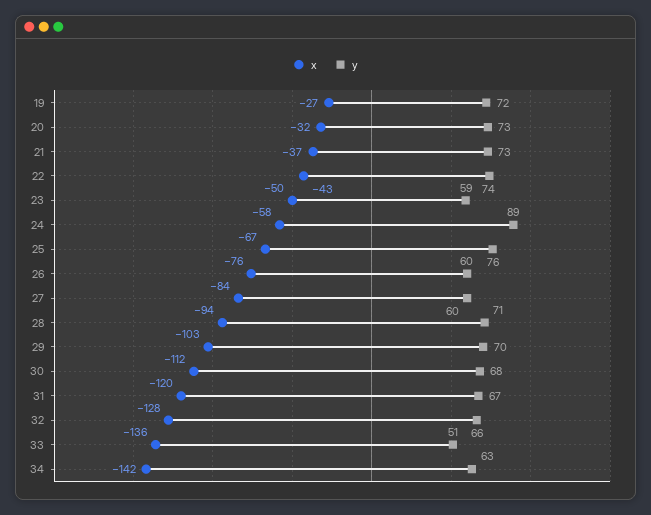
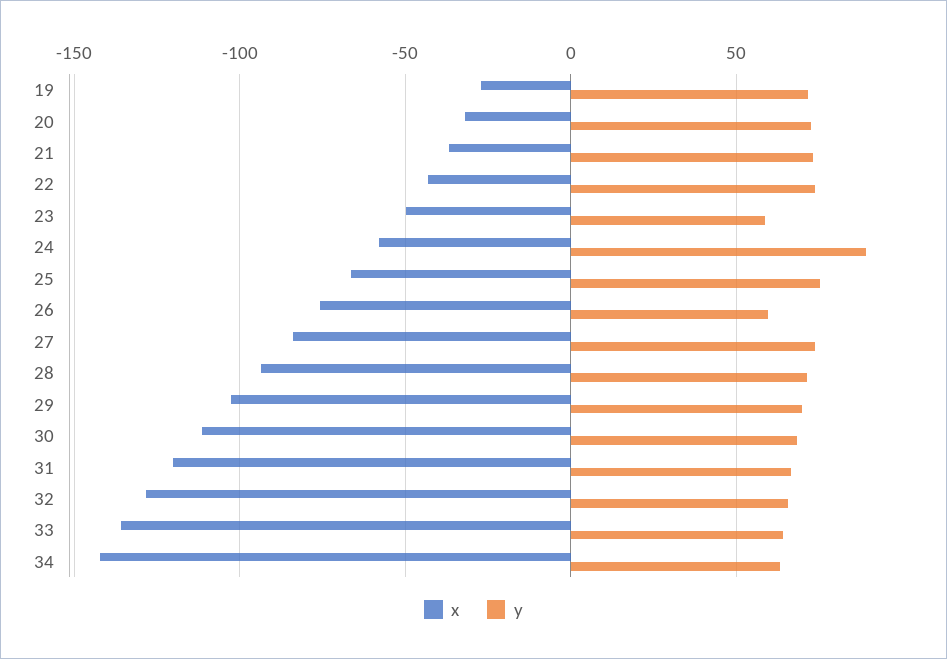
y, 27: 60 -> 75
y, 33: 51 -> 65

